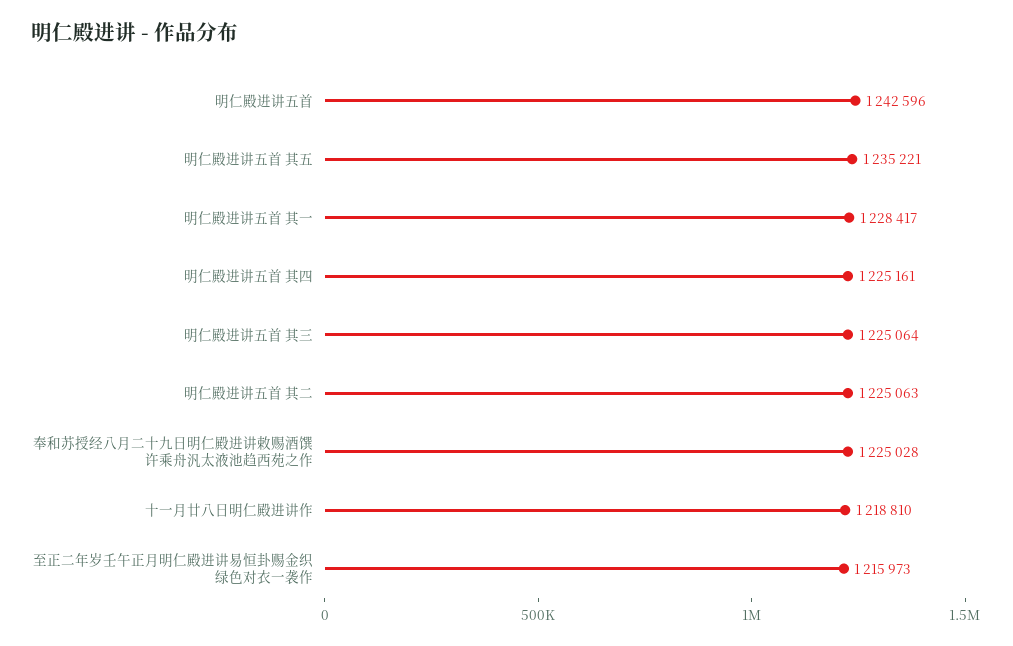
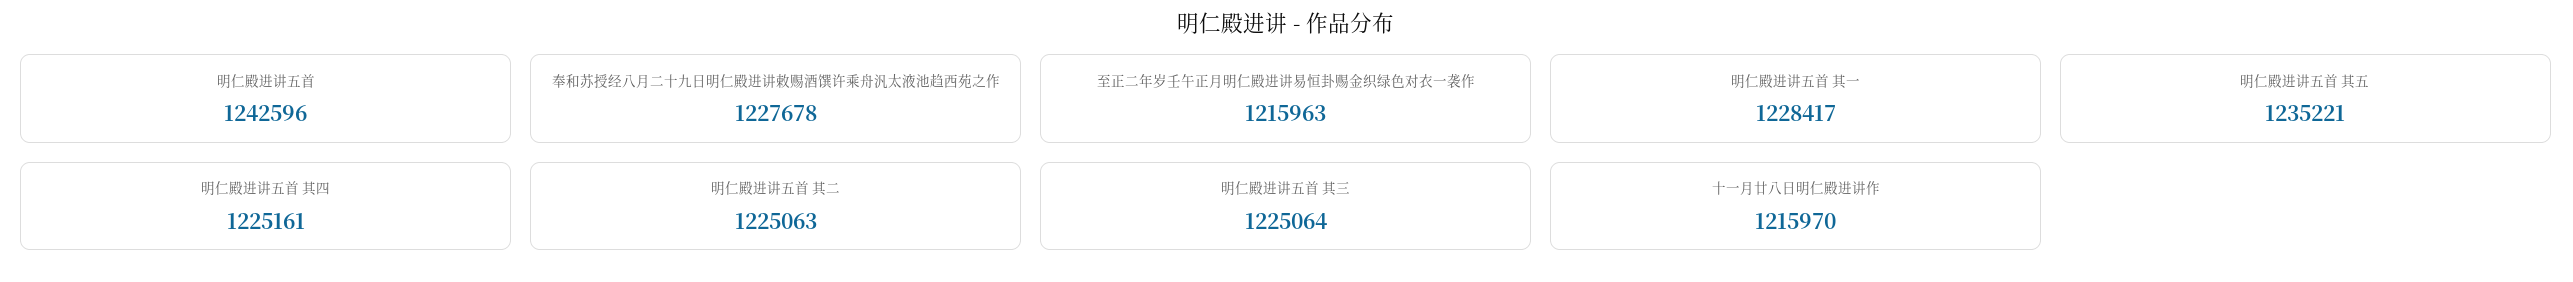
奉和苏授经八月二十九日明仁殿进讲敕赐酒馔许乘舟汎太液池趋西苑之作: 1225028 -> 1227678
十一月廿八日明仁殿进讲作: 1218810 -> 1215970
至正二年岁壬午正月明仁殿进讲易恒卦赐金织绿色对衣一袭作: 1215973 -> 1215963

